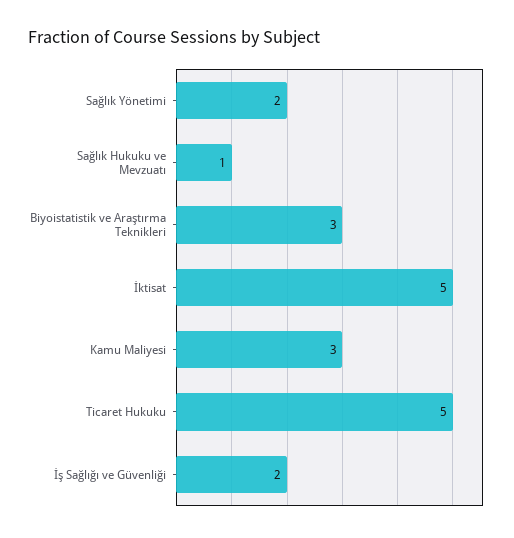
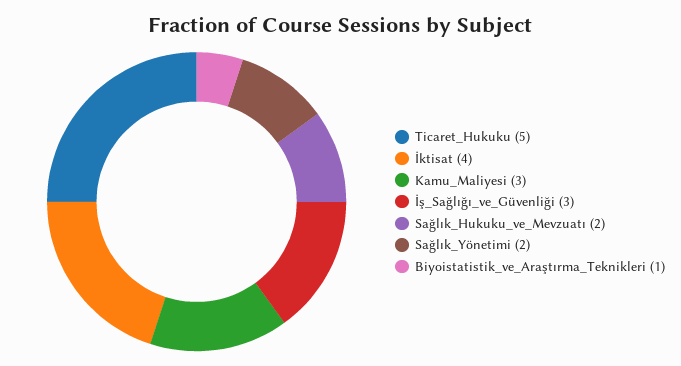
Sağlık Hukuku ve Mevzuatı: 1 -> 2
Biyoistatistik ve Araştırma Teknikleri: 3 -> 1
İktisat: 5 -> 4
İş Sağlığı ve Güvenliği: 2 -> 3

